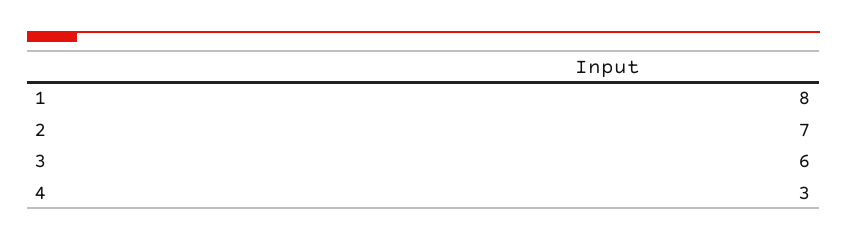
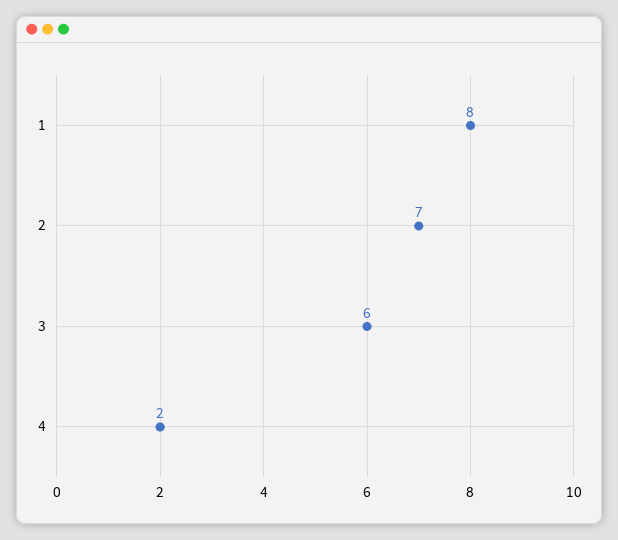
4: 3 -> 2

